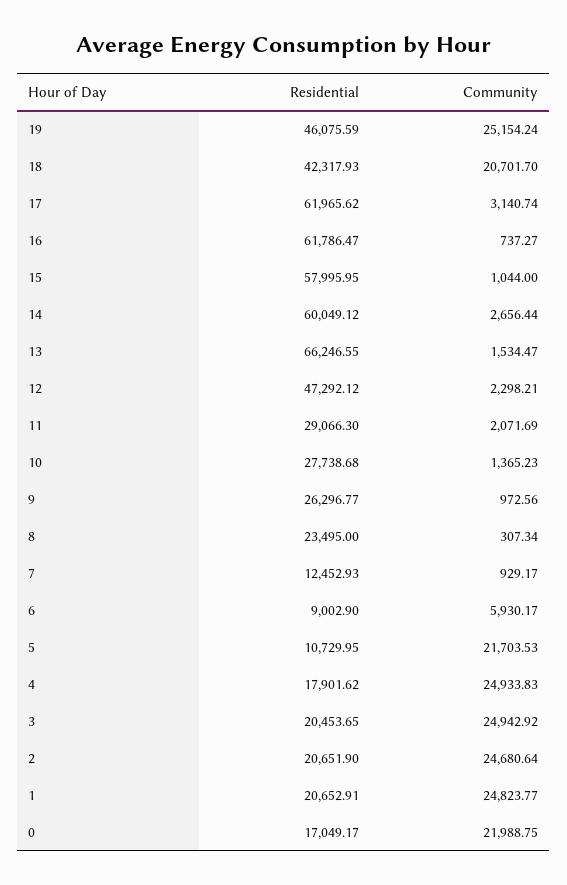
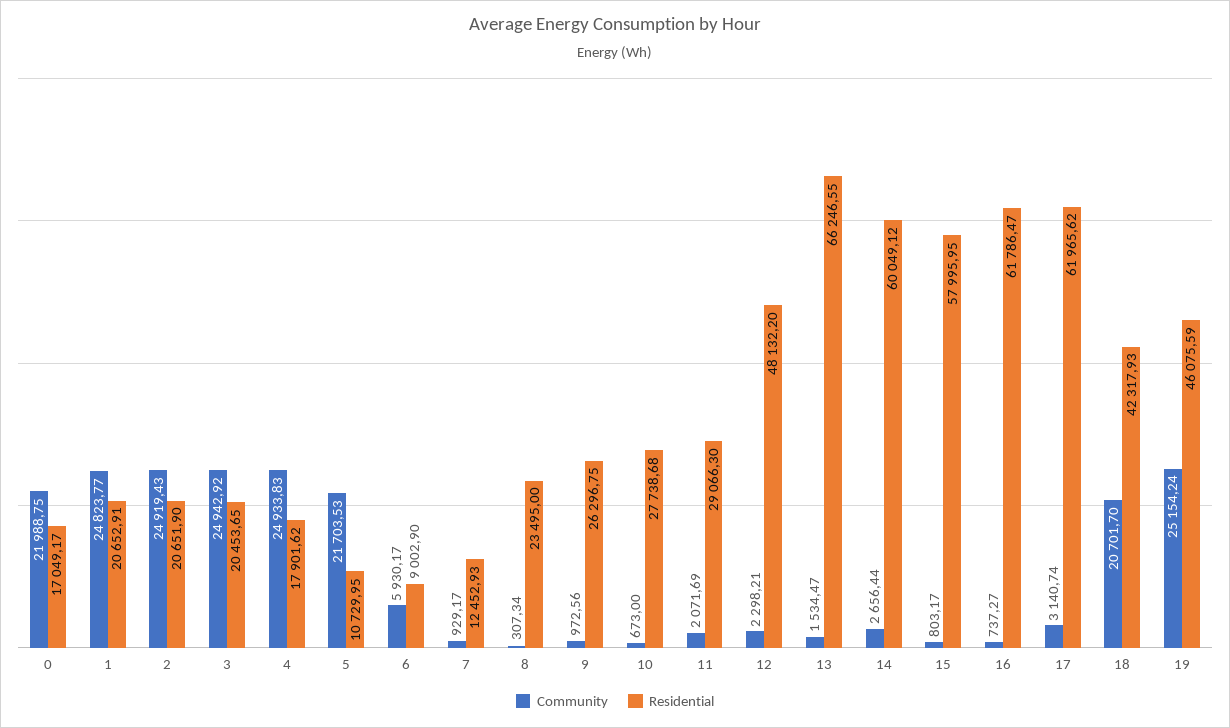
Community, 15: 1044 -> 803.17
Residential, 12: 47292.12 -> 48132.2
Community, 10: 1365.23 -> 673
Residential, 9: 26296.77 -> 26296.75
Community, 2: 24680.64 -> 24919.43

